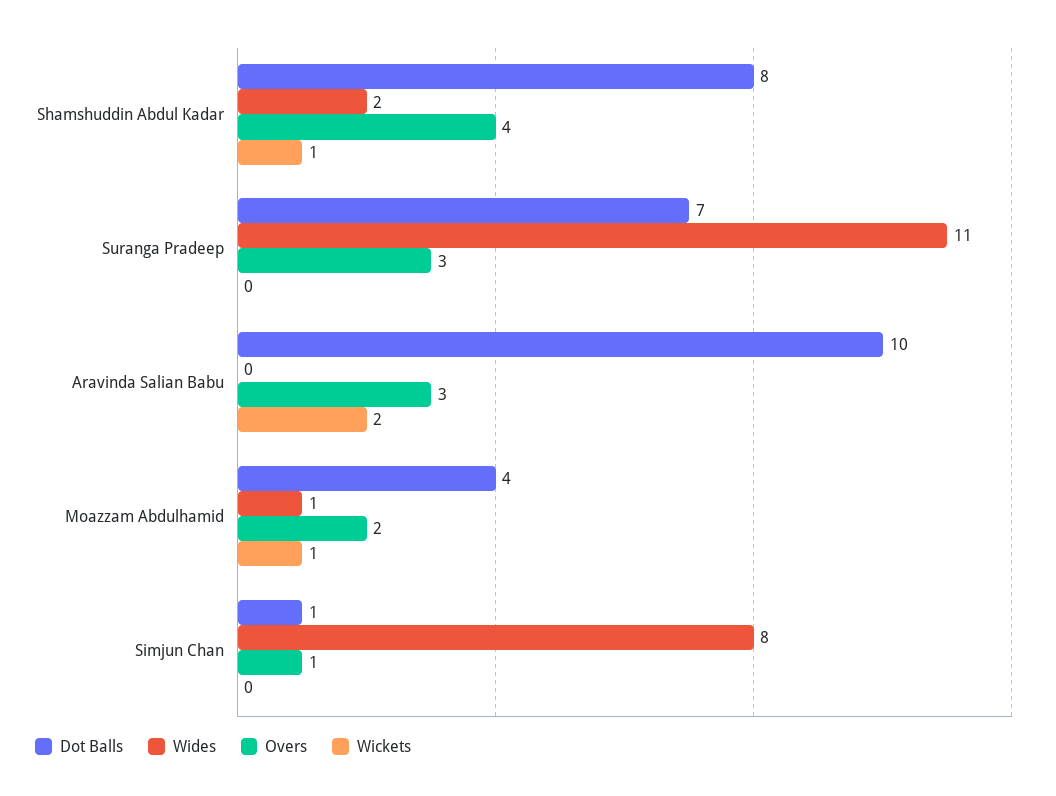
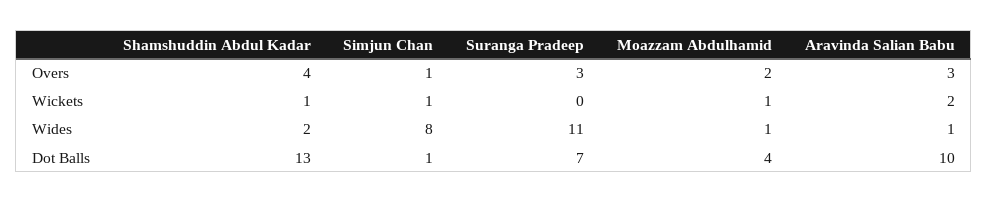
Dot Balls, Shamshuddin Abdul Kadar: 8 -> 13
Wides, Aravinda Salian Babu: 0 -> 1
Wickets, Simjun Chan: 0 -> 1

